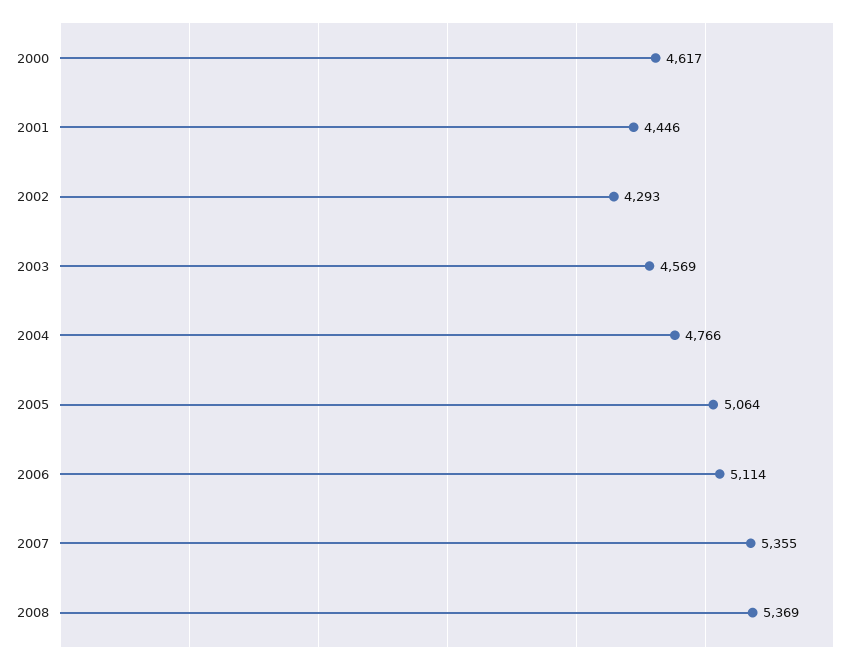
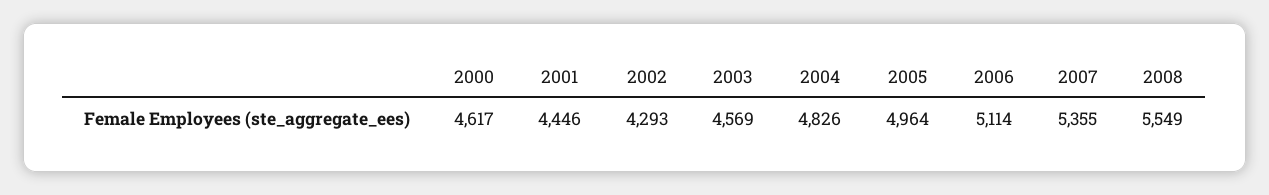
2004: 4766 -> 4826
2005: 5064 -> 4964
2008: 5369 -> 5549

